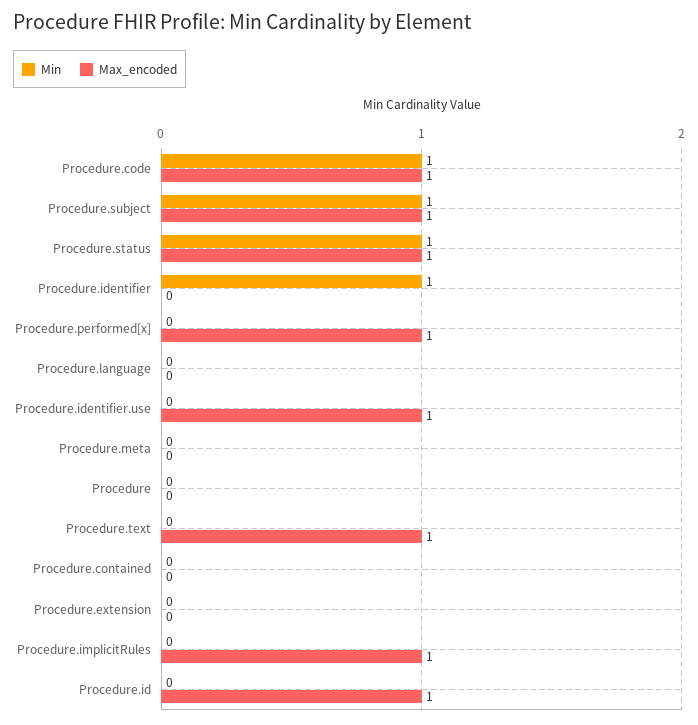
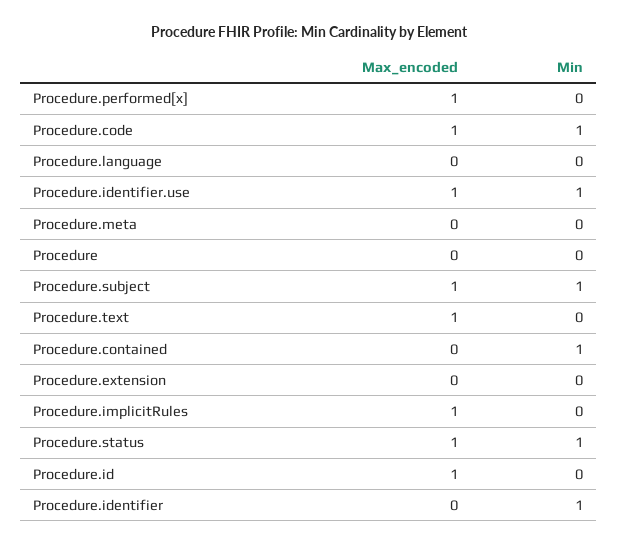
Min, Procedure.identifier.use: 0 -> 1
Min, Procedure.contained: 0 -> 1

